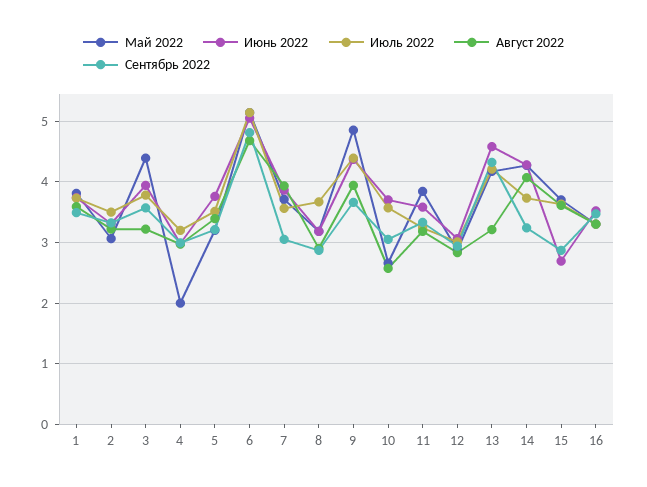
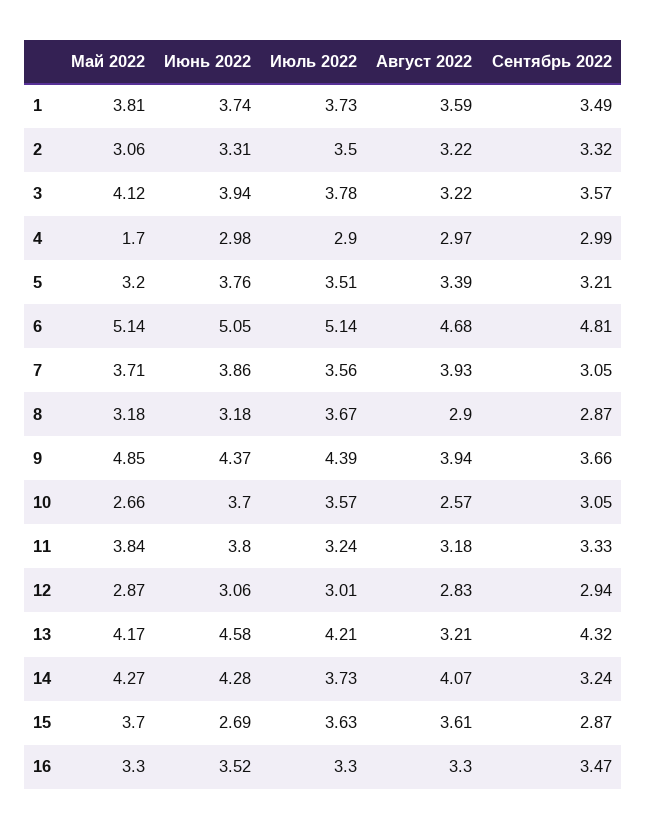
Май 2022, 3: 4.4 -> 4.12
Май 2022, 4: 2 -> 1.7
Июль 2022, 4: 3.2 -> 2.9
Июнь 2022, 11: 3.6 -> 3.8

